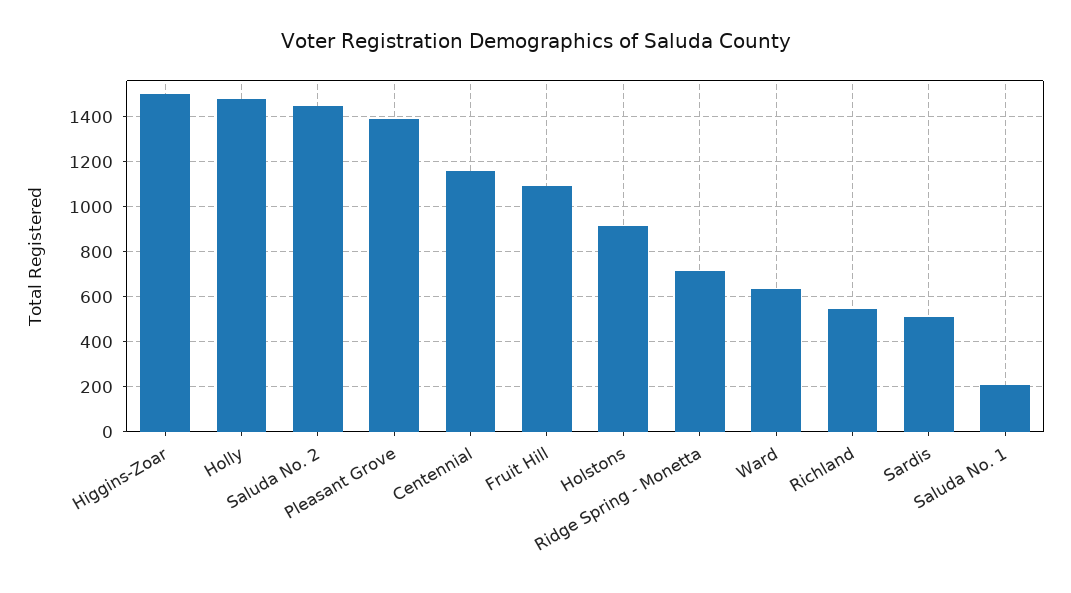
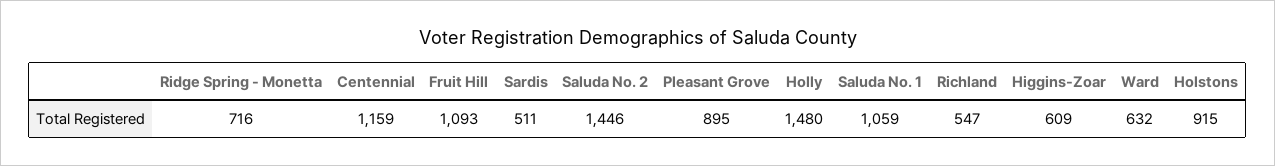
Higgins-Zoar: 1500 -> 609
Pleasant Grove: 1400 -> 895
Saluda No. 1: 200 -> 1059

